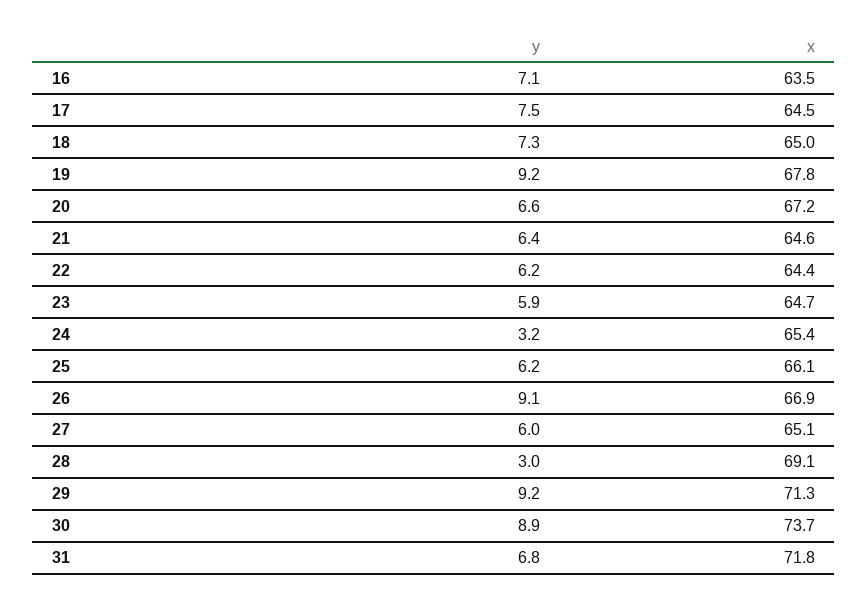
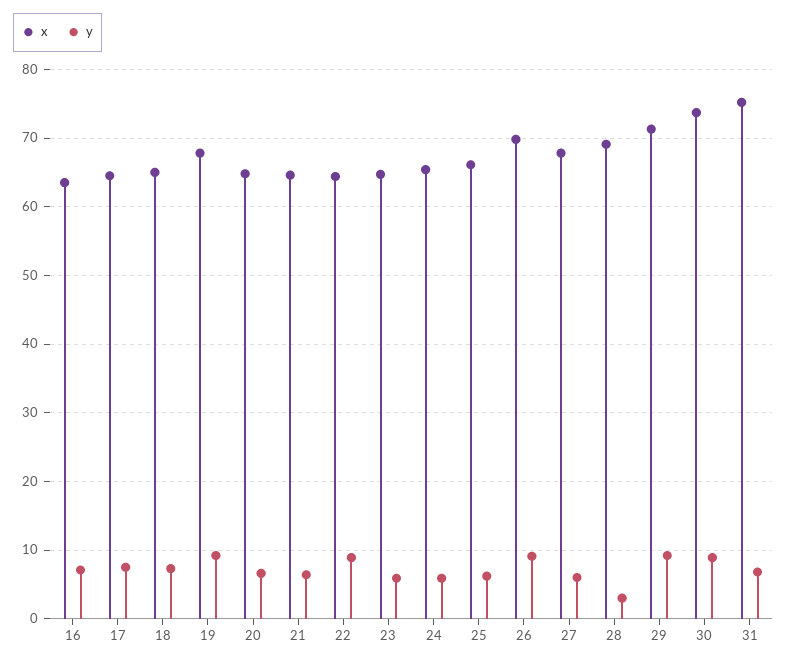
x, 20: 67.2 -> 65
y, 22: 6.2 -> 9
y, 24: 3.2 -> 6
x, 26: 66.9 -> 70
x, 27: 65.1 -> 68
x, 31: 71.8 -> 75

